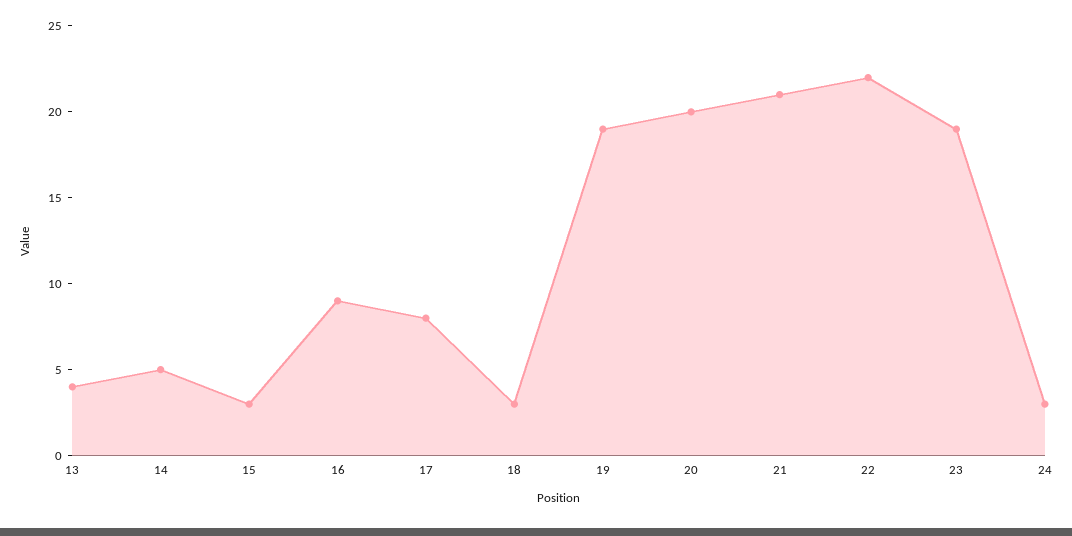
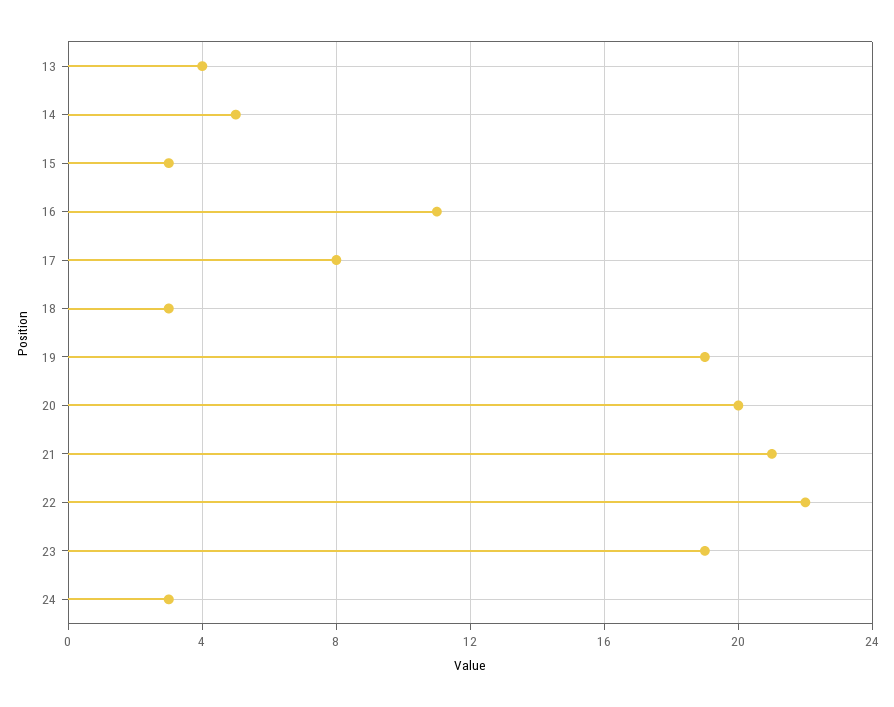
16: 9 -> 11

